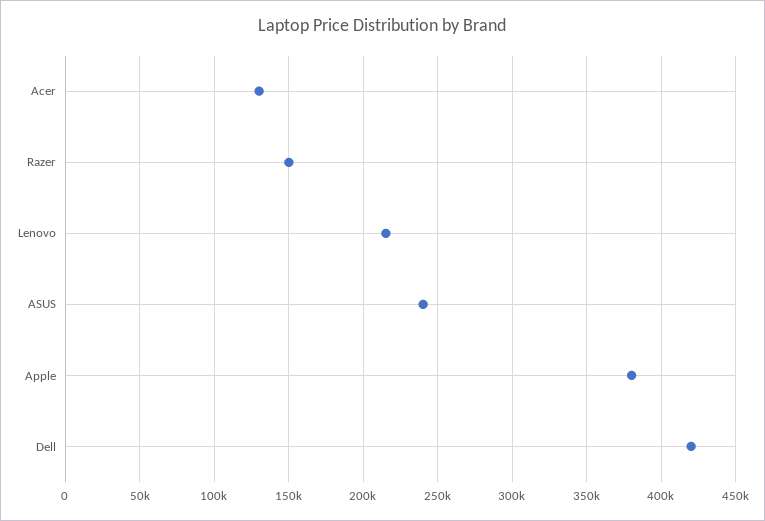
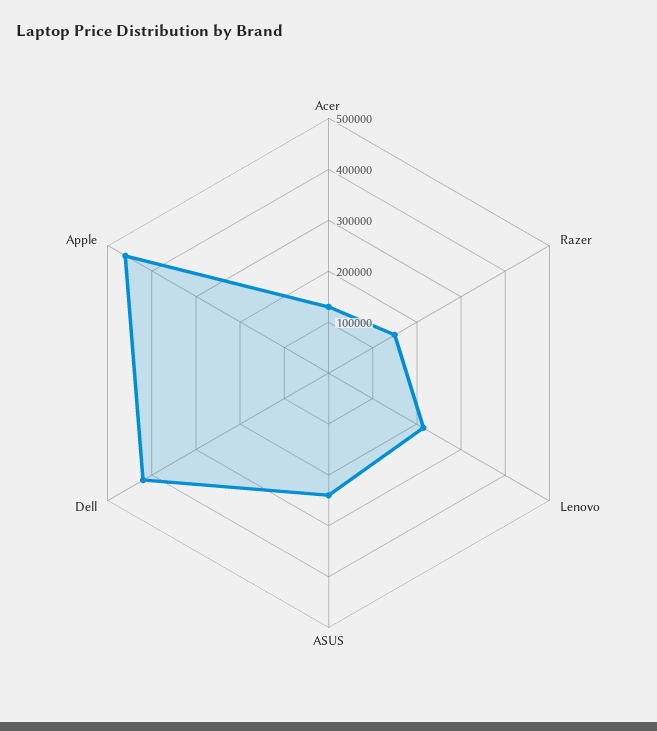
Apple: 380000 -> 460000

